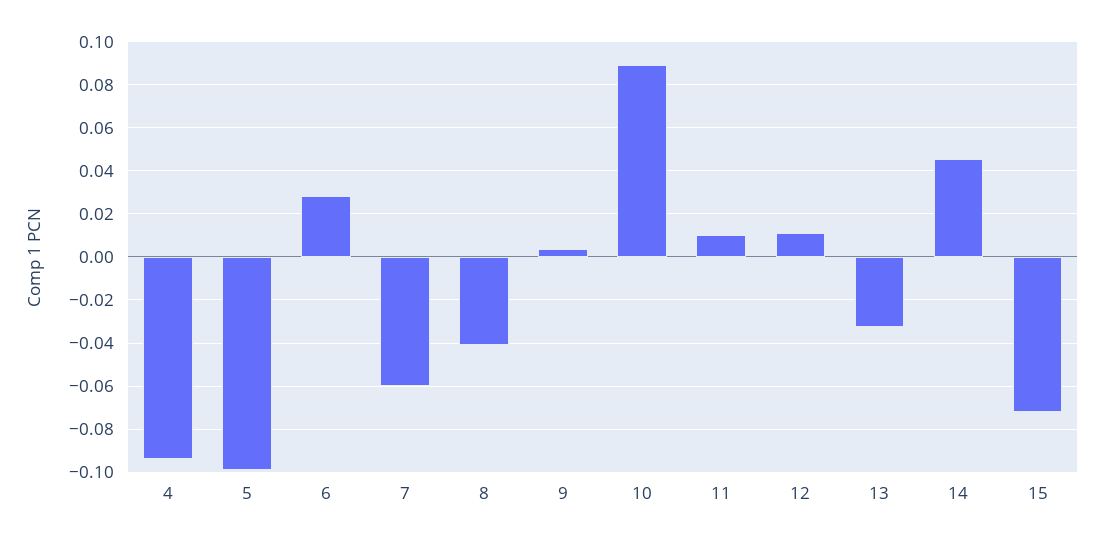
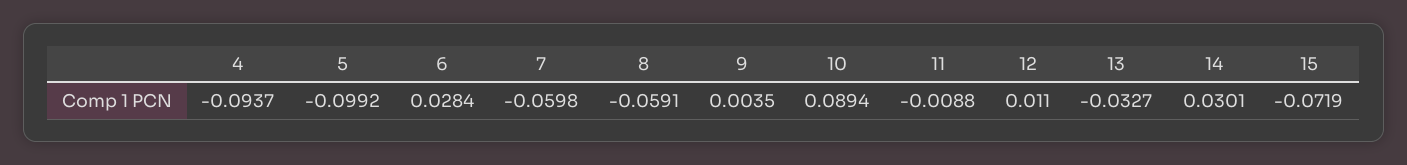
8: -0.04 -> -0.0591
11: 0.01 -> -0.0088
14: 0.045 -> 0.0301

